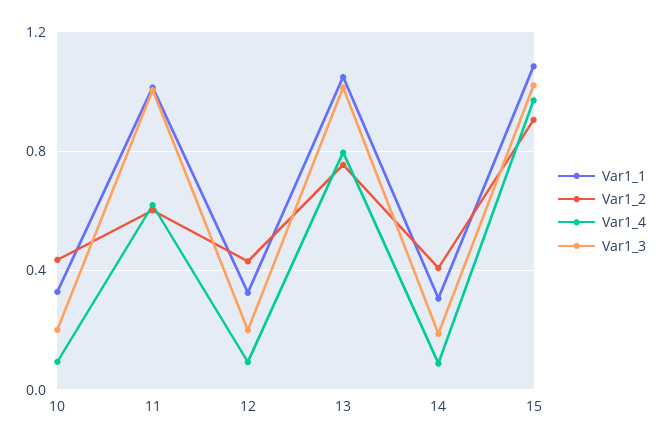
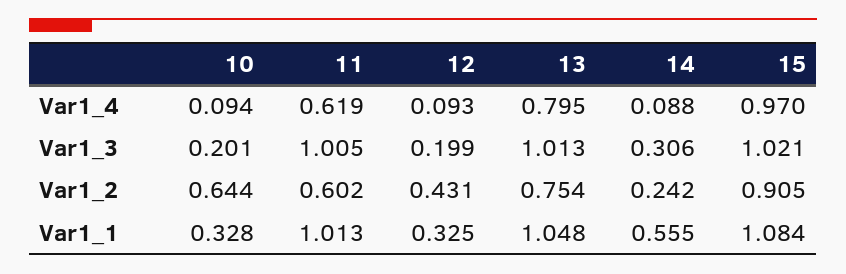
Var1_2, 10: 0.45 -> 0.644
Var1_1, 14: 0.3 -> 0.555
Var1_2, 14: 0.4 -> 0.242
Var1_3, 14: 0.2 -> 0.306

